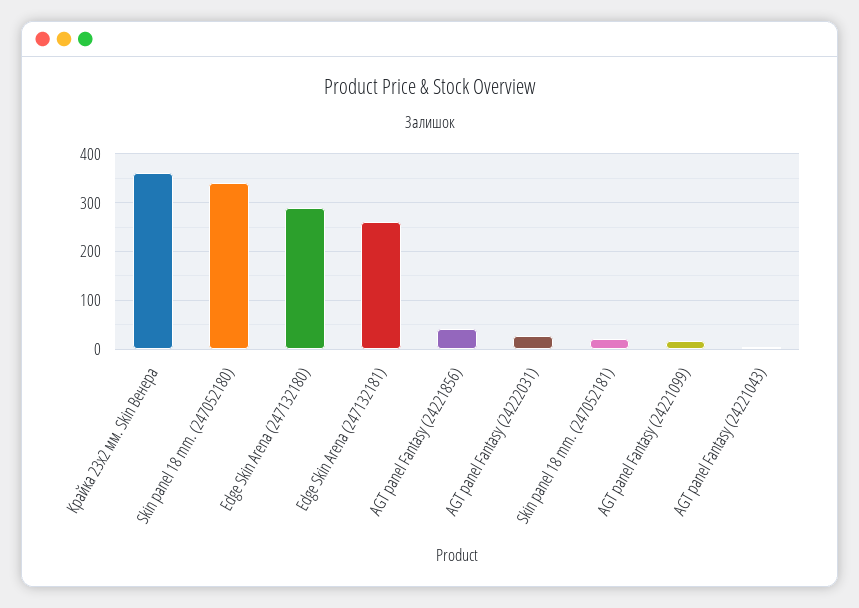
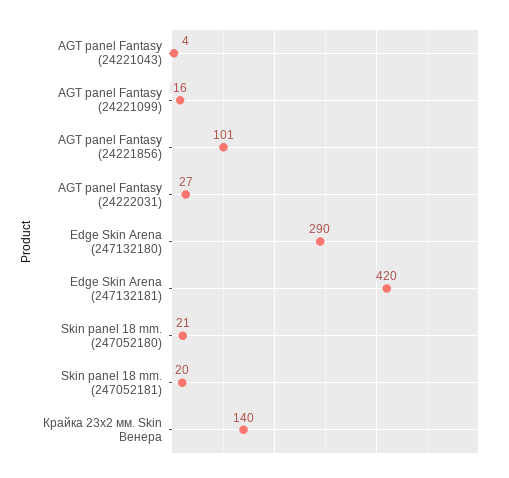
Крайка 23x2 мм. Skin Венера: 360 -> 140
Skin panel 18 mm. (247052180): 340 -> 21
Edge Skin Arena (247132181): 260 -> 420
AGT panel Fantasy (24221856): 40 -> 101

